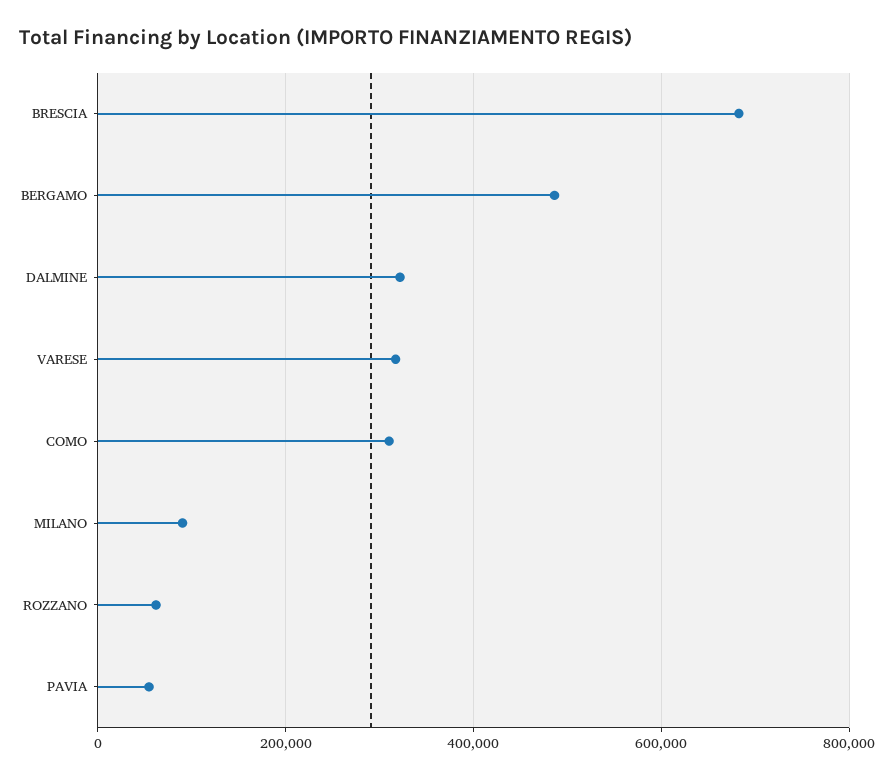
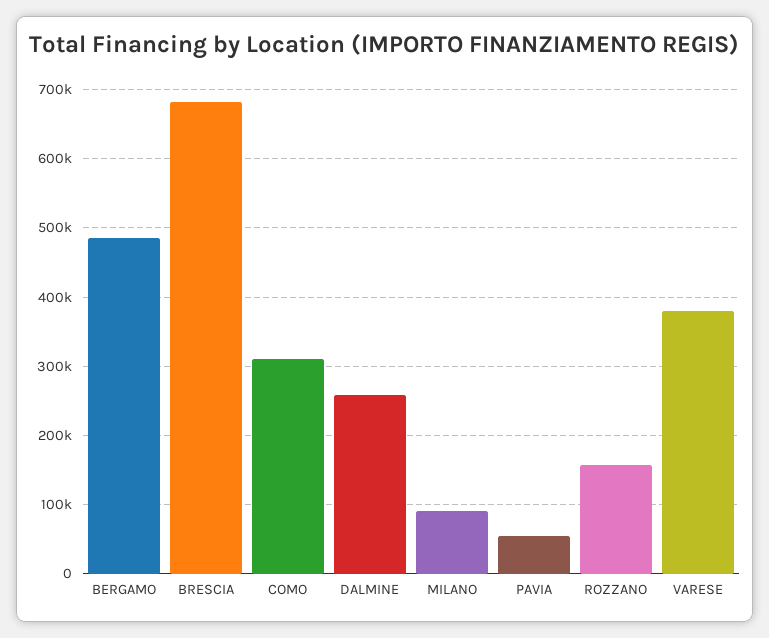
DALMINE: 320000 -> 260000
VARESE: 320000 -> 380000
ROZZANO: 60000 -> 160000

